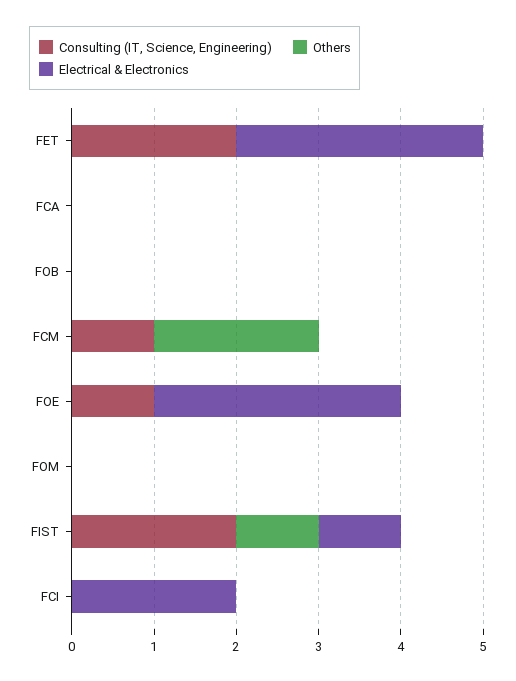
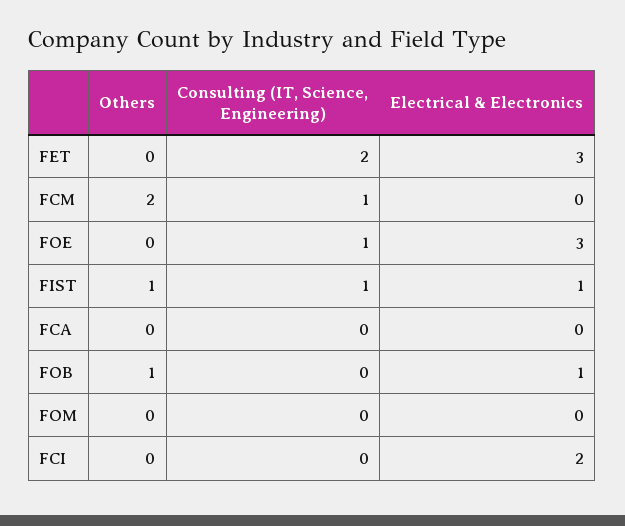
Others, FOB: 0 -> 1
Electrical & Electronics, FOB: 0 -> 1
Consulting (IT, Science, Engineering), FIST: 2 -> 1

